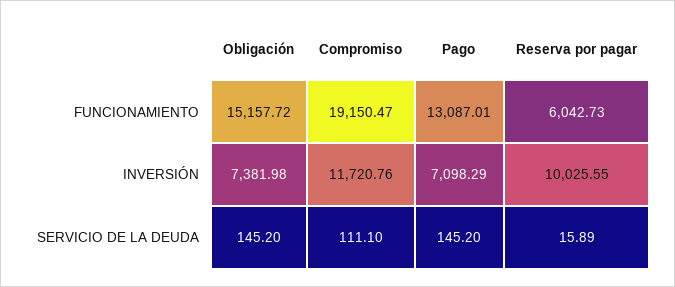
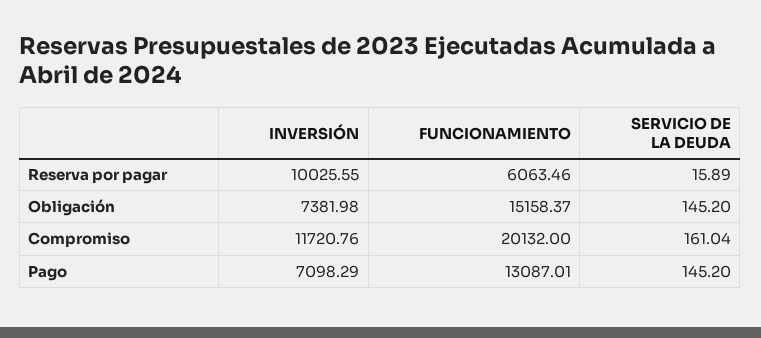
Obligación, FUNCIONAMIENTO: 15157.72 -> 15158.37
Compromiso, FUNCIONAMIENTO: 19150.47 -> 20132
Reserva por pagar, FUNCIONAMIENTO: 6042.73 -> 6063.46
Compromiso, SERVICIO DE LA DEUDA: 111.1 -> 161.04

